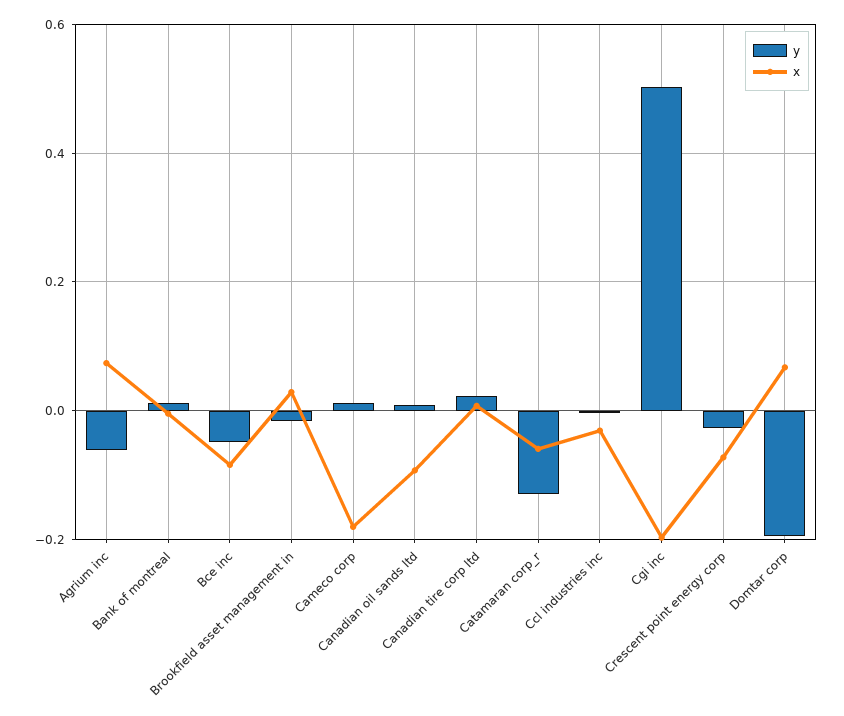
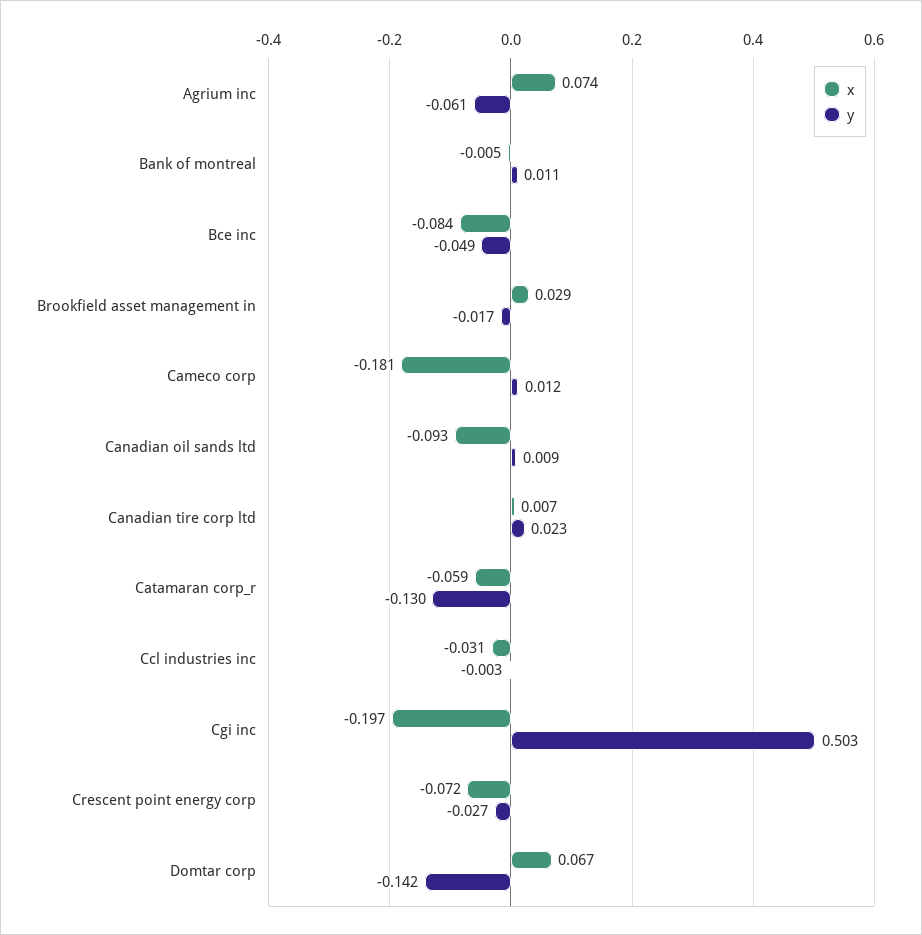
y, Domtar corp: -0.2 -> -0.142

